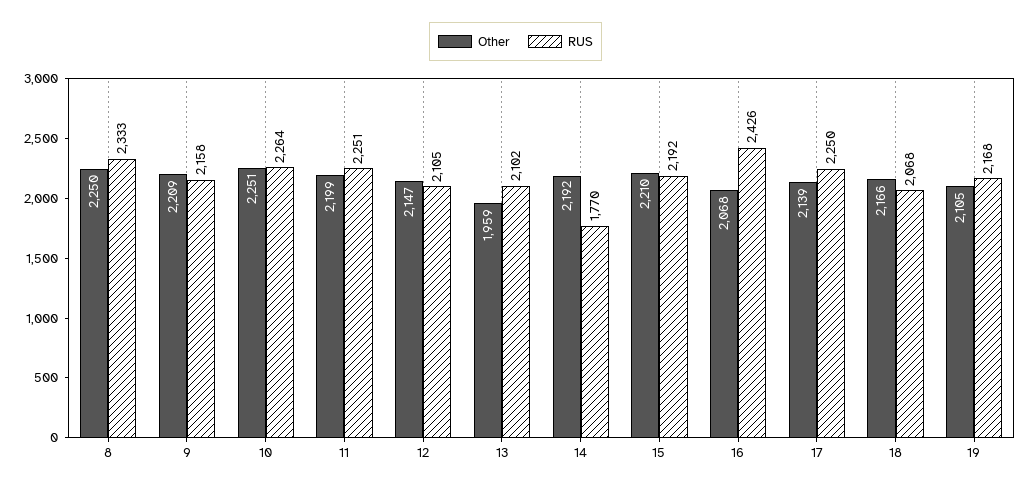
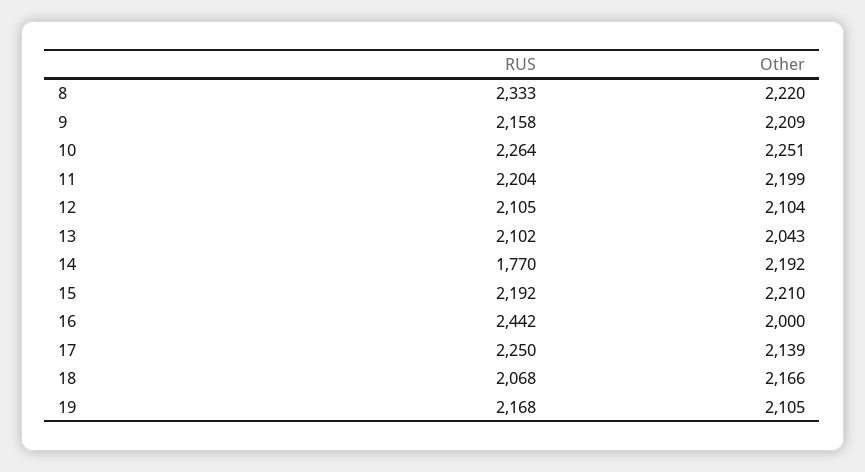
Other, 8: 2250 -> 2220
RUS, 11: 2251 -> 2204
Other, 12: 2147 -> 2104
Other, 13: 1959 -> 2043
Other, 16: 2068 -> 2000
RUS, 16: 2426 -> 2442

